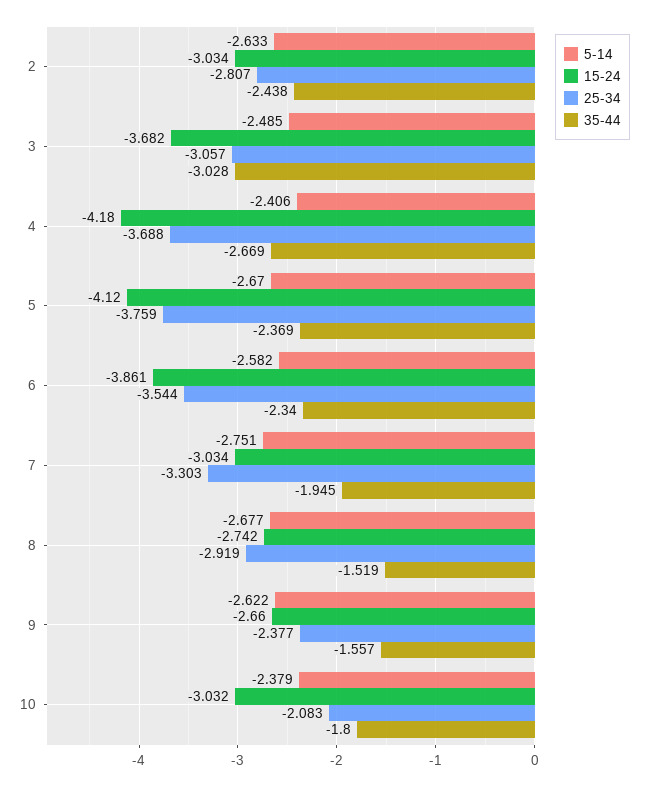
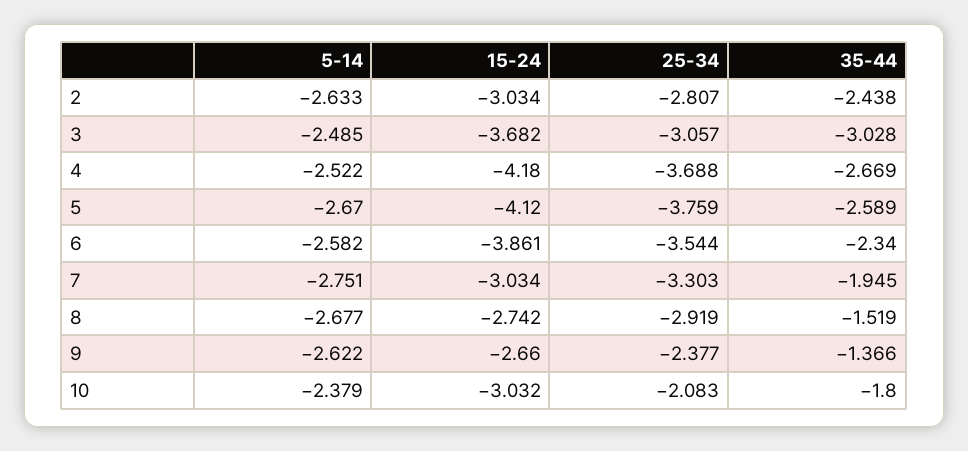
5-14, 4: -2.406 -> -2.522
35-44, 5: -2.369 -> -2.589
35-44, 9: -1.557 -> -1.366

